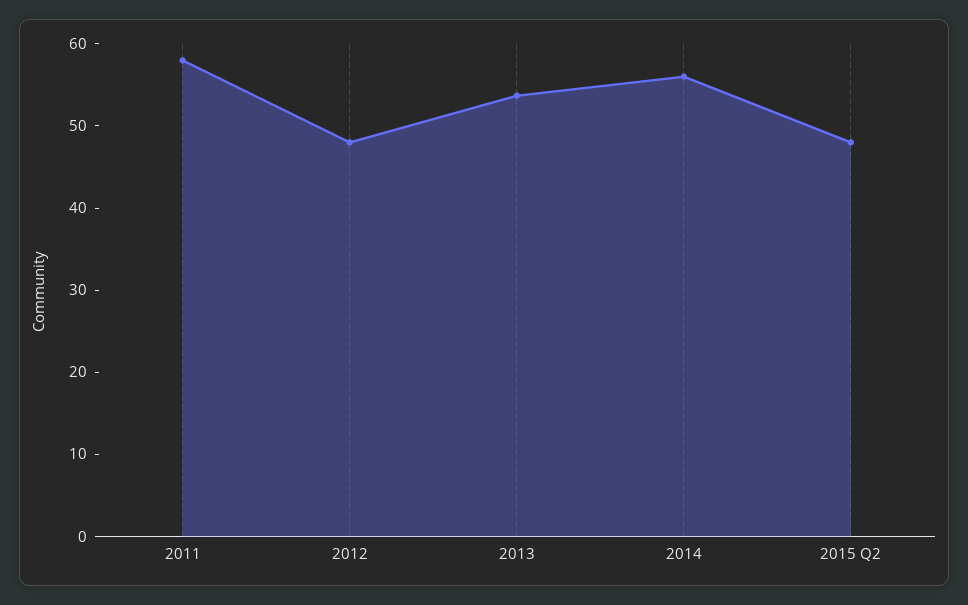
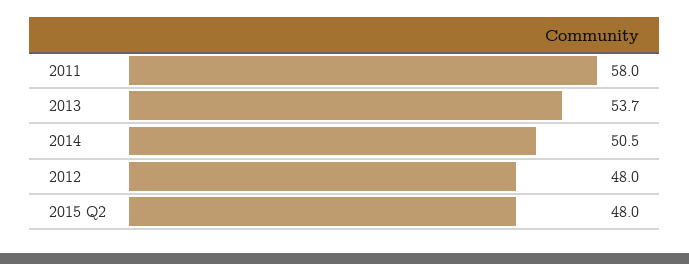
2014: 56 -> 50.5

